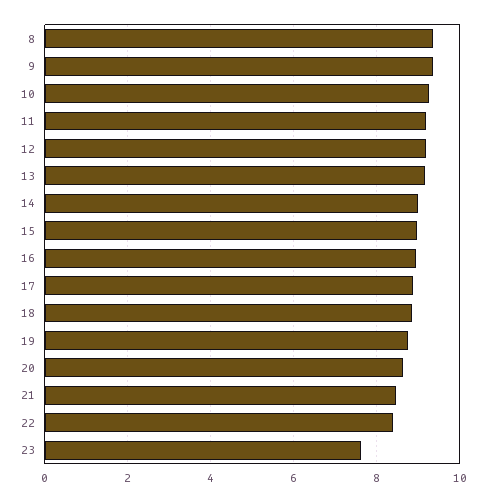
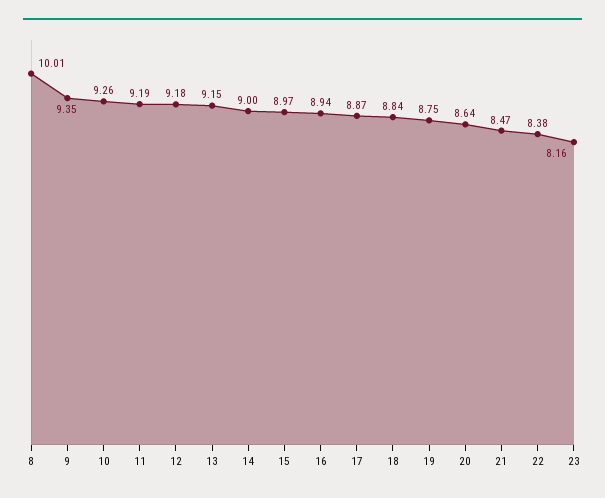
8: 9.4 -> 10.01
23: 7.6 -> 8.16

